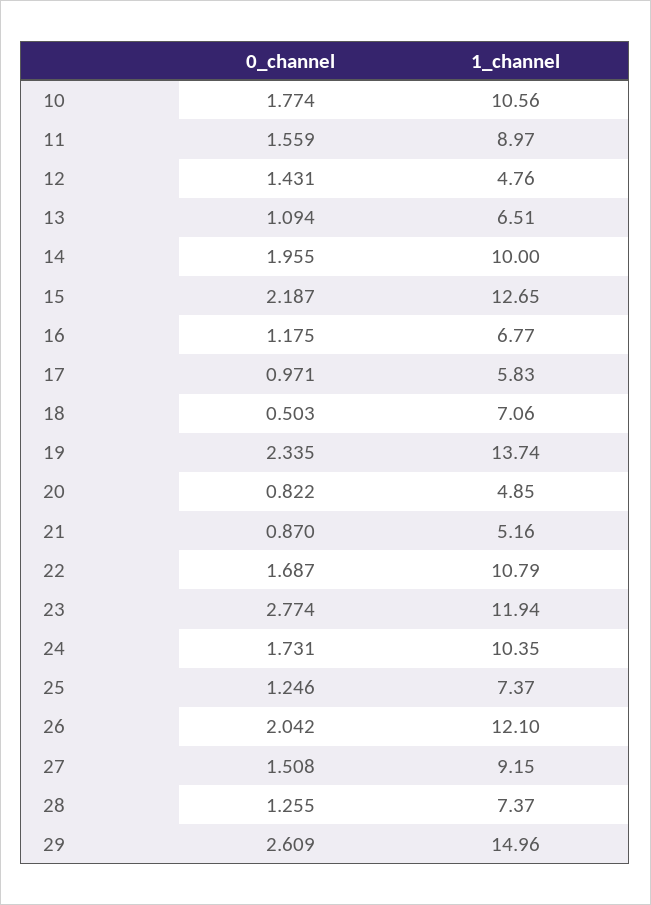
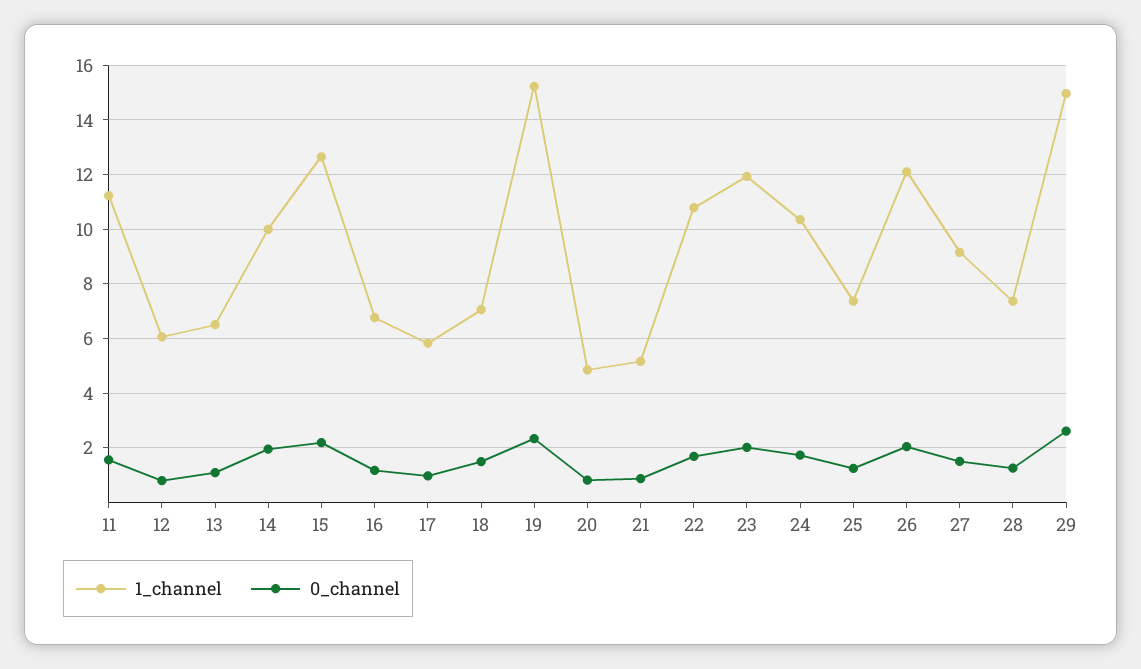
0_channel, 10: 1.774 -> none
1_channel, 10: 10.56 -> none
1_channel, 11: 8.97 -> 11.25
0_channel, 12: 1.431 -> 0.75
1_channel, 12: 4.76 -> 6
0_channel, 18: 0.503 -> 1.5
1_channel, 19: 13.74 -> 15.25
0_channel, 23: 2.774 -> 2

